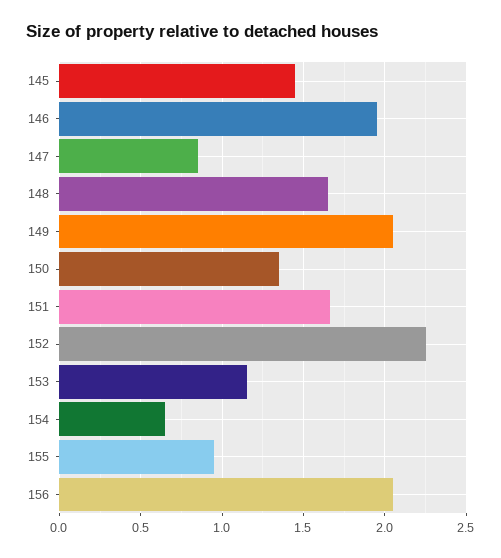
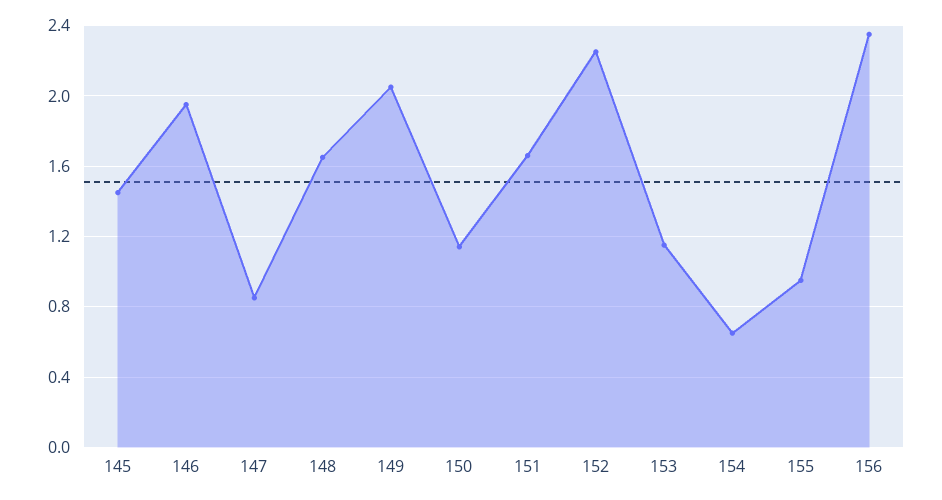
150: 1.35 -> 1.15
156: 2.05 -> 2.35

